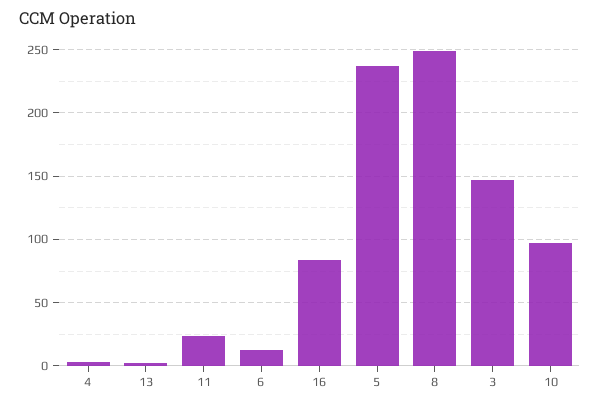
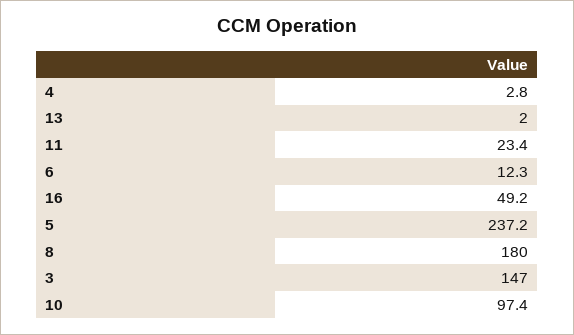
16: 85 -> 49.2
8: 250 -> 180

